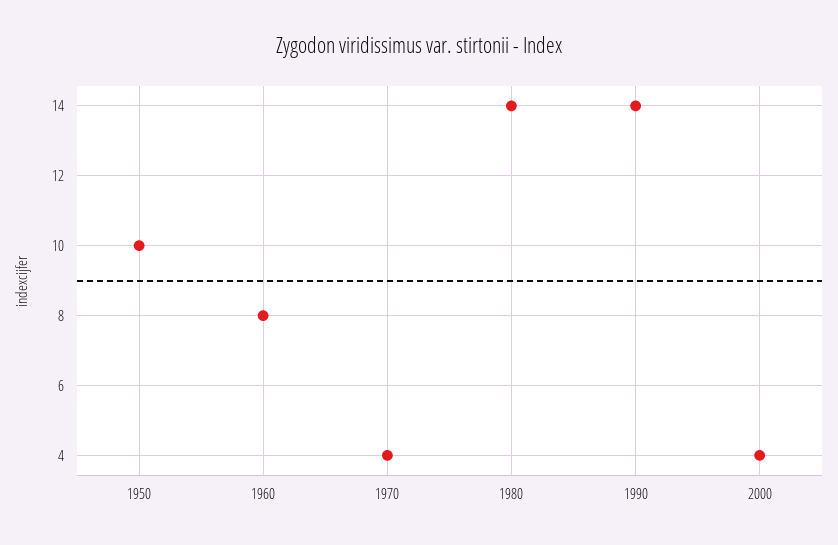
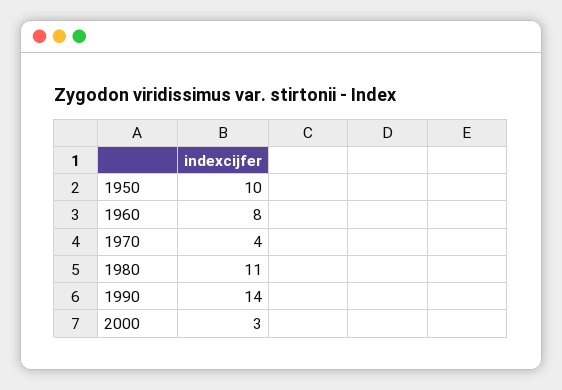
1980: 14 -> 11
2000: 4 -> 3

